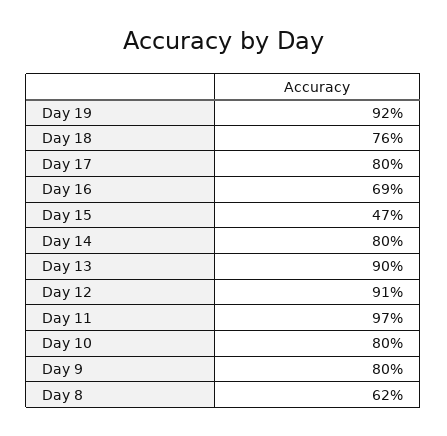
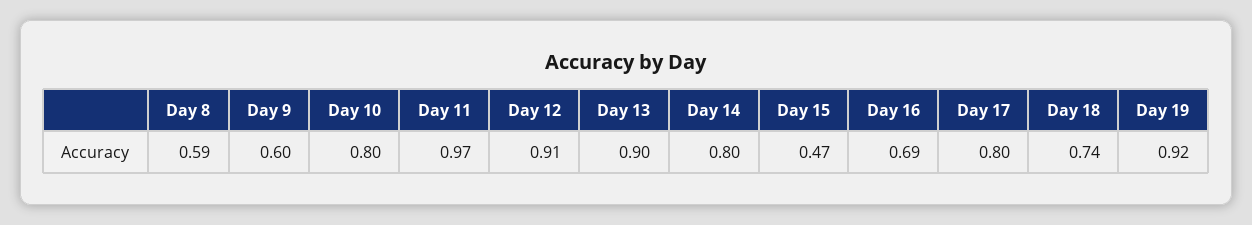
Day 18: 0.76 -> 0.74
Day 9: 0.8 -> 0.6
Day 8: 0.62 -> 0.59

